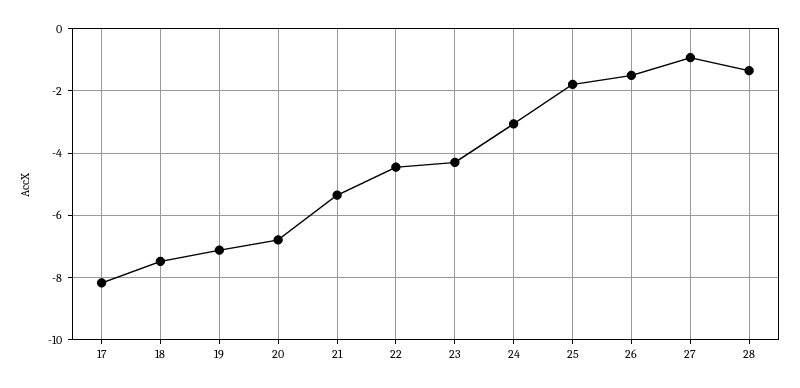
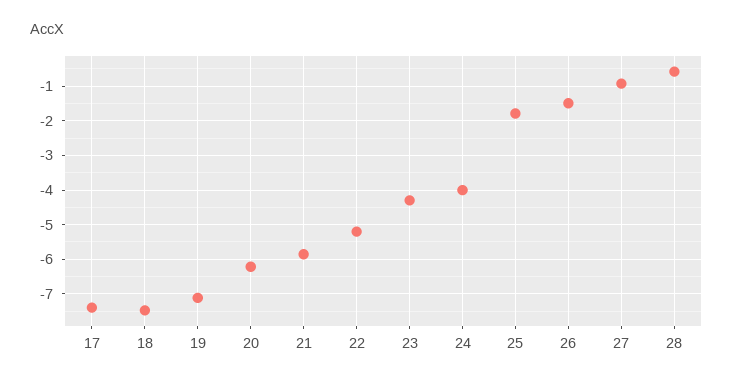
17: -8.2 -> -7.4
20: -6.8 -> -6.2
21: -5.4 -> -5.8
22: -4.4 -> -5.2
24: -3 -> -4
28: -1.4 -> -0.6

